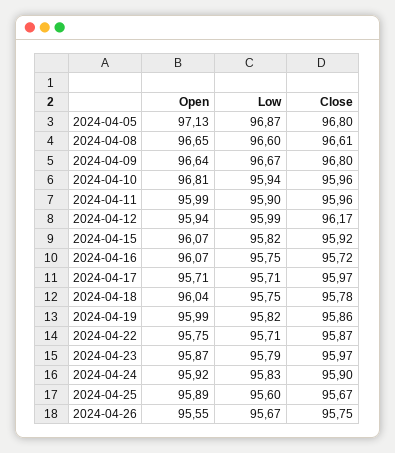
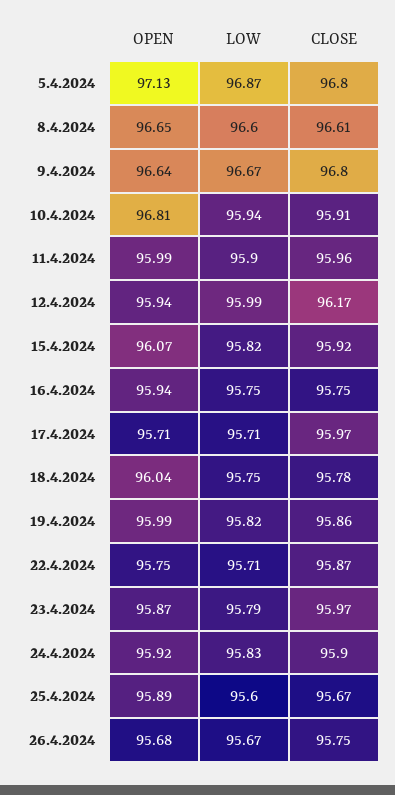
Close, 2024-04-10: 95.96 -> 95.91
Open, 2024-04-16: 96.07 -> 95.94
Close, 2024-04-16: 95.72 -> 95.75
Open, 2024-04-26: 95.55 -> 95.68

